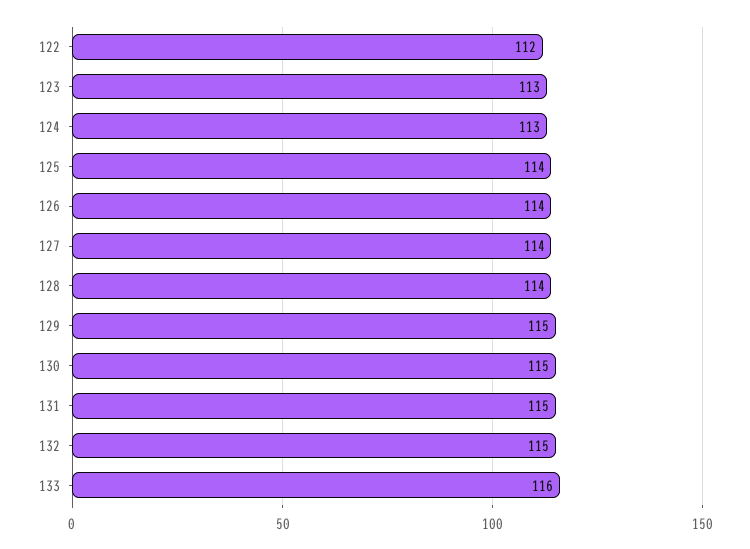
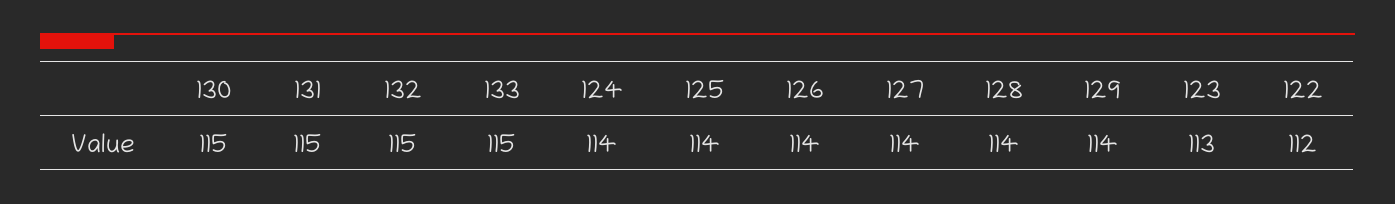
124: 113 -> 114
129: 115 -> 114
133: 116 -> 115

